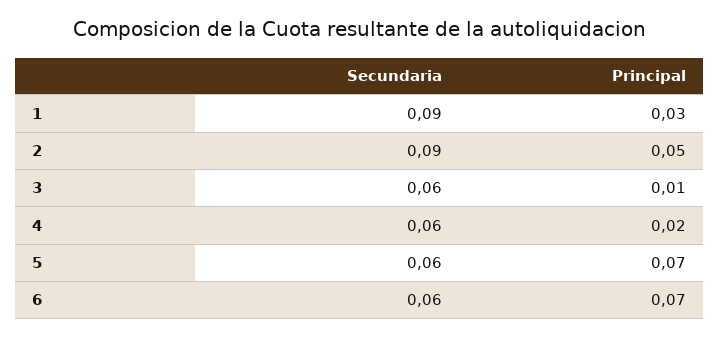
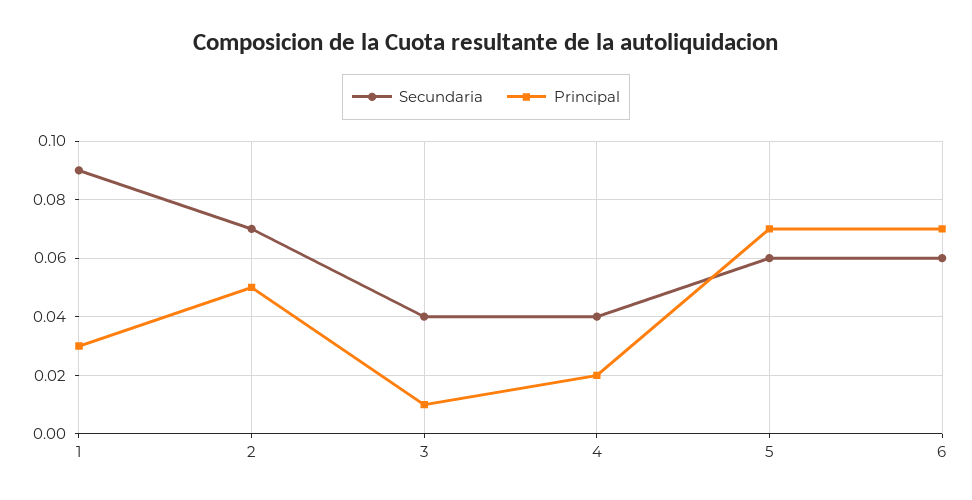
Secundaria, 2: 0.09 -> 0.07
Secundaria, 3: 0.06 -> 0.04
Secundaria, 4: 0.06 -> 0.04

